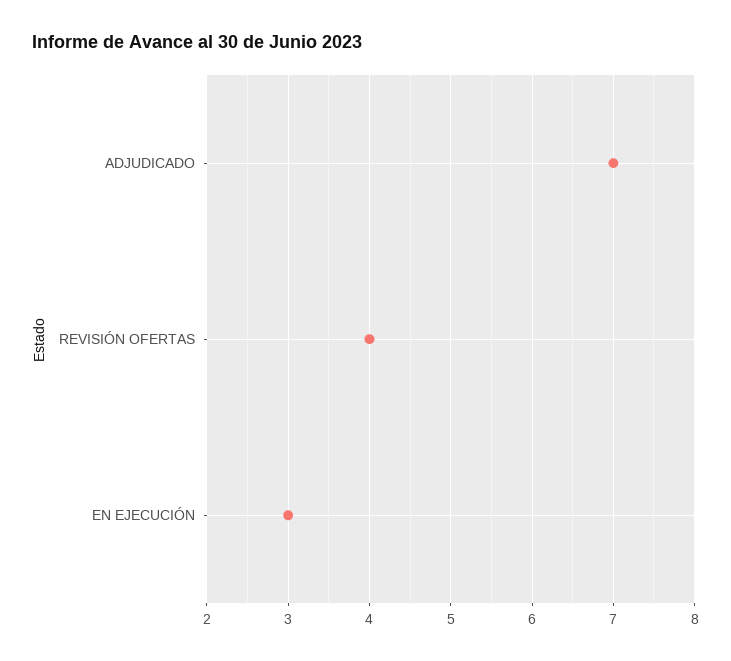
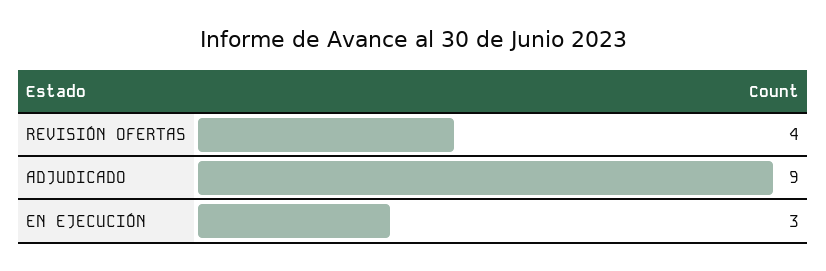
ADJUDICADO: 7 -> 9

